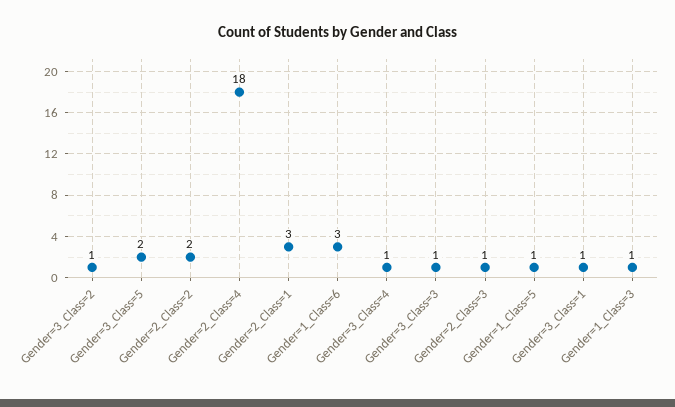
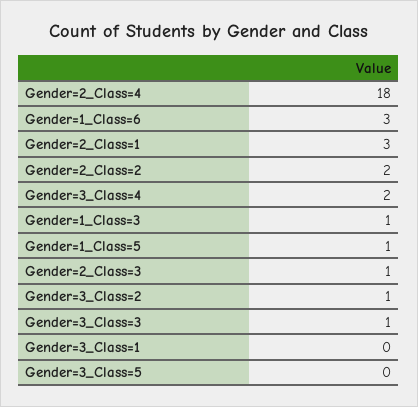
Gender=3_Class=5: 2 -> 0
Gender=3_Class=4: 1 -> 2
Gender=3_Class=1: 1 -> 0

